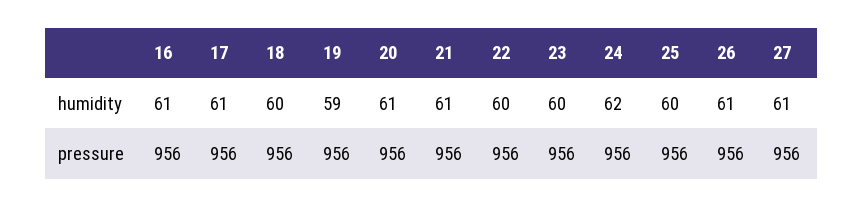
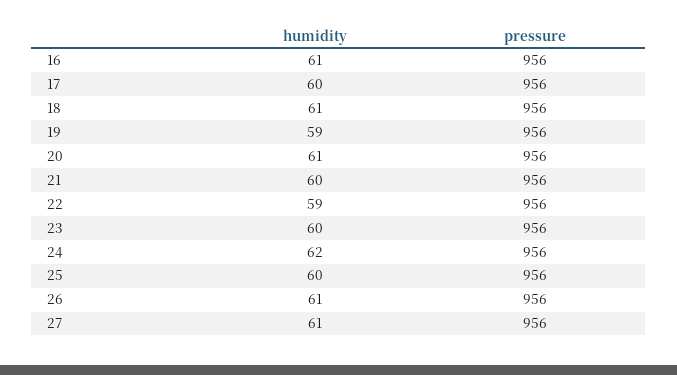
17, humidity: 61 -> 60
18, humidity: 60 -> 61
21, humidity: 61 -> 60
22, humidity: 60 -> 59

